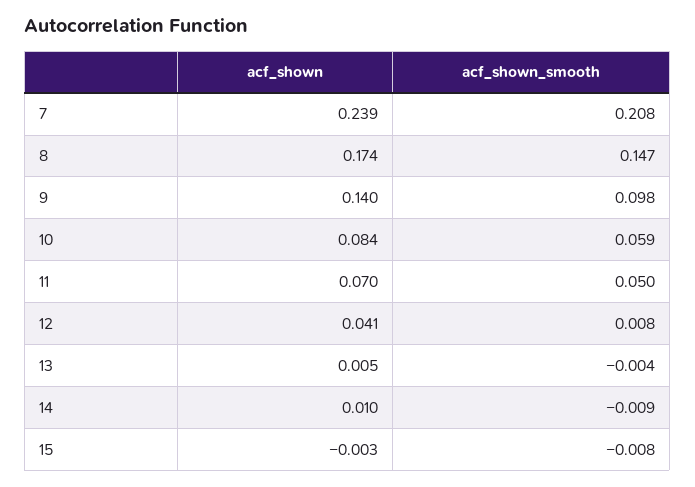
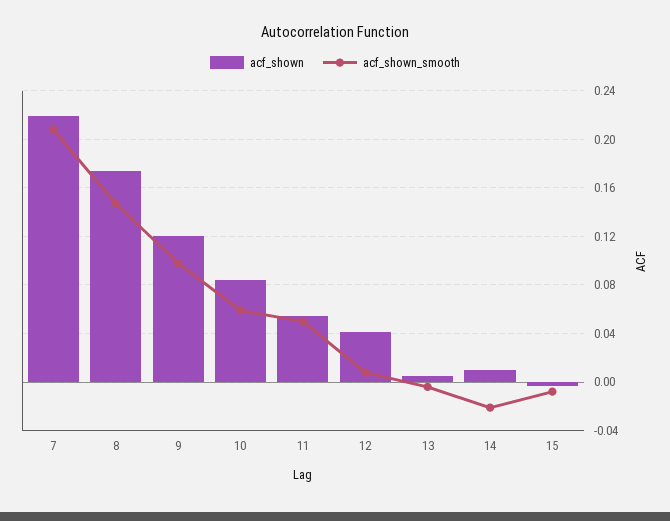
acf_shown, 7: 0.239 -> 0.22
acf_shown, 9: 0.14 -> 0.12
acf_shown, 11: 0.07 -> 0.055
acf_shown_smooth, 14: -0.009 -> -0.02

